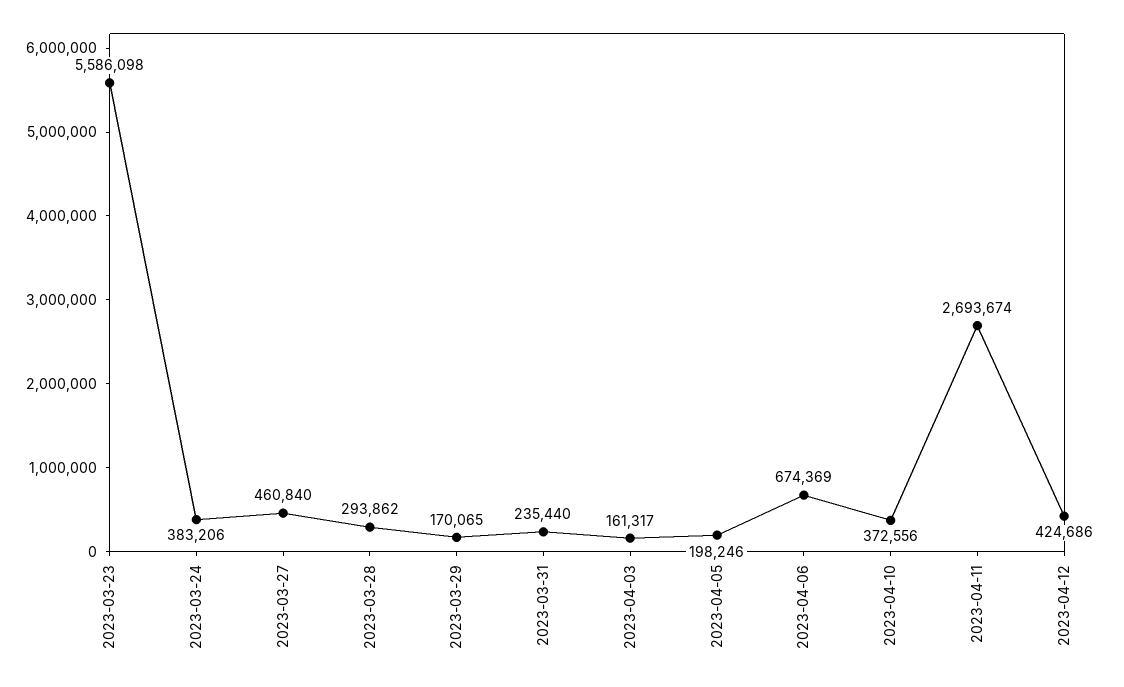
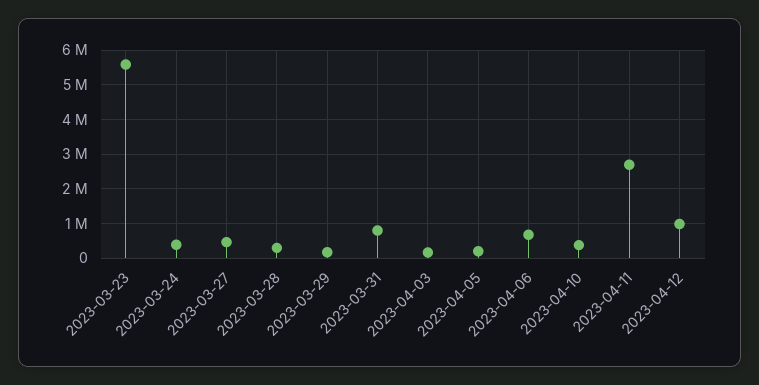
2023-03-31: 235440 -> 800000
2023-04-12: 424686 -> 1000000

